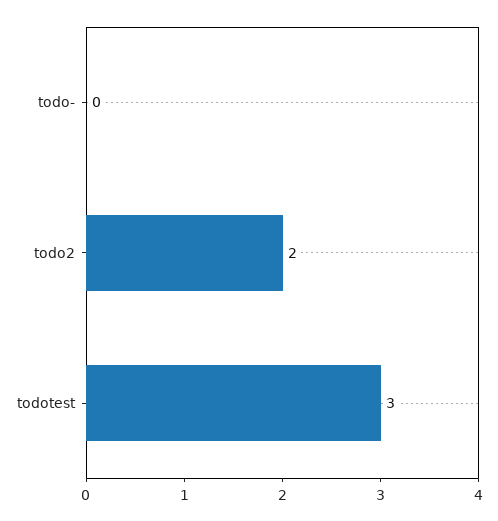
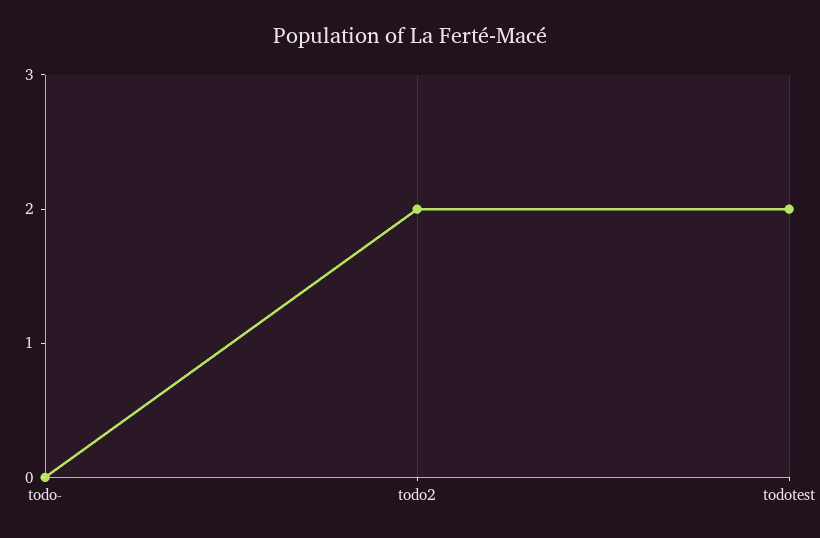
todotest: 3 -> 2

